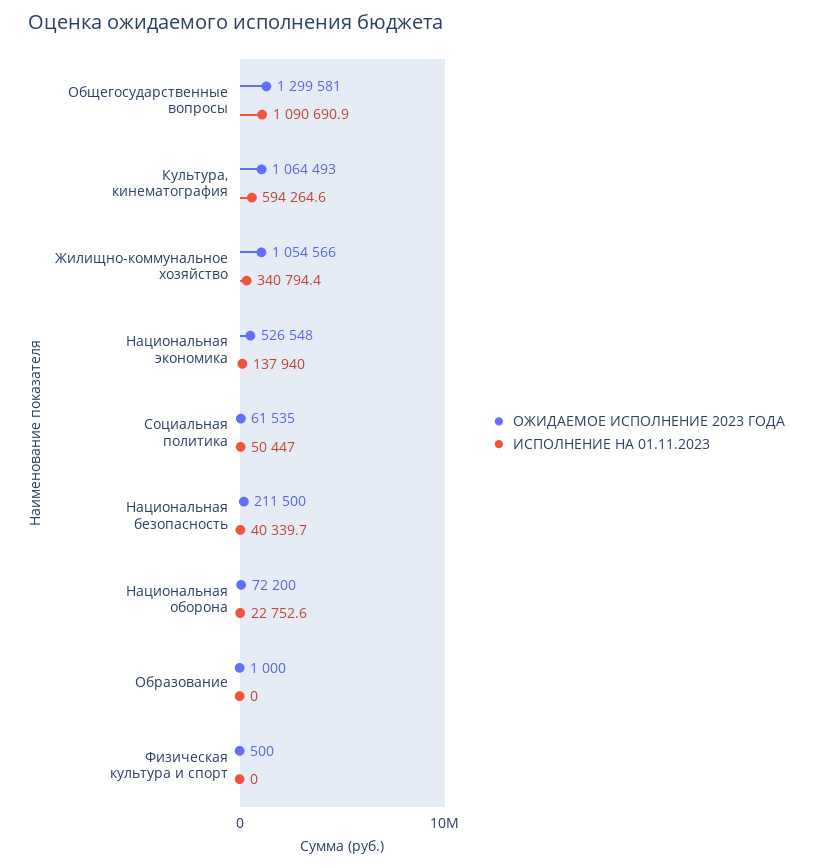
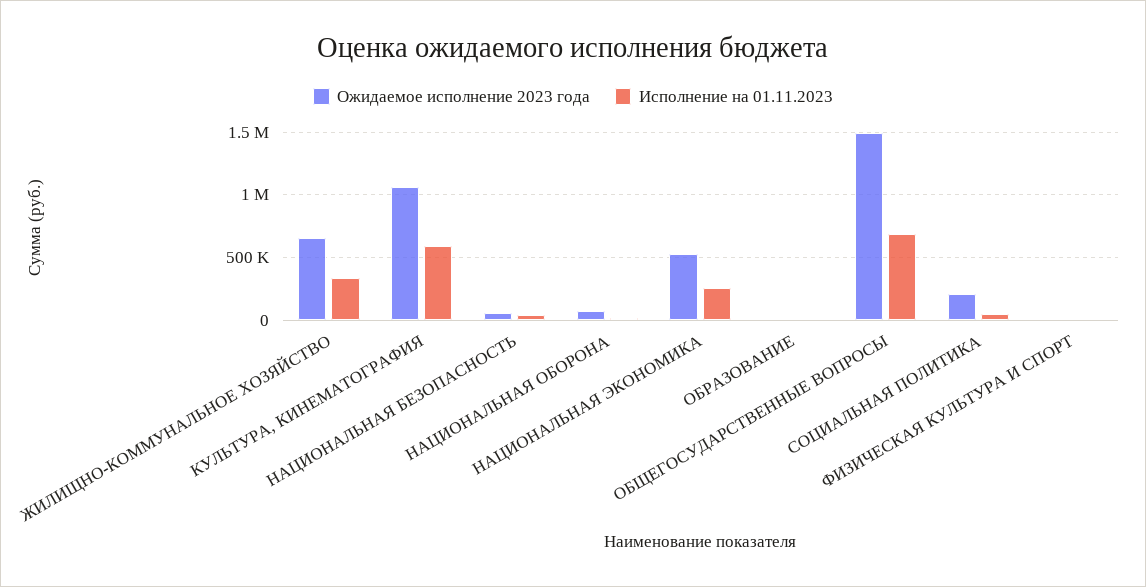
ОЖИДАЕМОЕ ИСПОЛНЕНИЕ 2023 ГОДА, Общегосударственные вопросы: 1299581 -> 1500000
ИСПОЛНЕНИЕ НА 01.11.2023, Общегосударственные вопросы: 1090690.9 -> 700000
ОЖИДАЕМОЕ ИСПОЛНЕНИЕ 2023 ГОДА, Жилищно-коммунальное хозяйство: 1054566 -> 650000
ИСПОЛНЕНИЕ НА 01.11.2023, Национальная экономика: 137940 -> 250000
ОЖИДАЕМОЕ ИСПОЛНЕНИЕ 2023 ГОДА, Социальная политика: 61535 -> 200000
ОЖИДАЕМОЕ ИСПОЛНЕНИЕ 2023 ГОДА, Национальная безопасность: 211500 -> 50000

